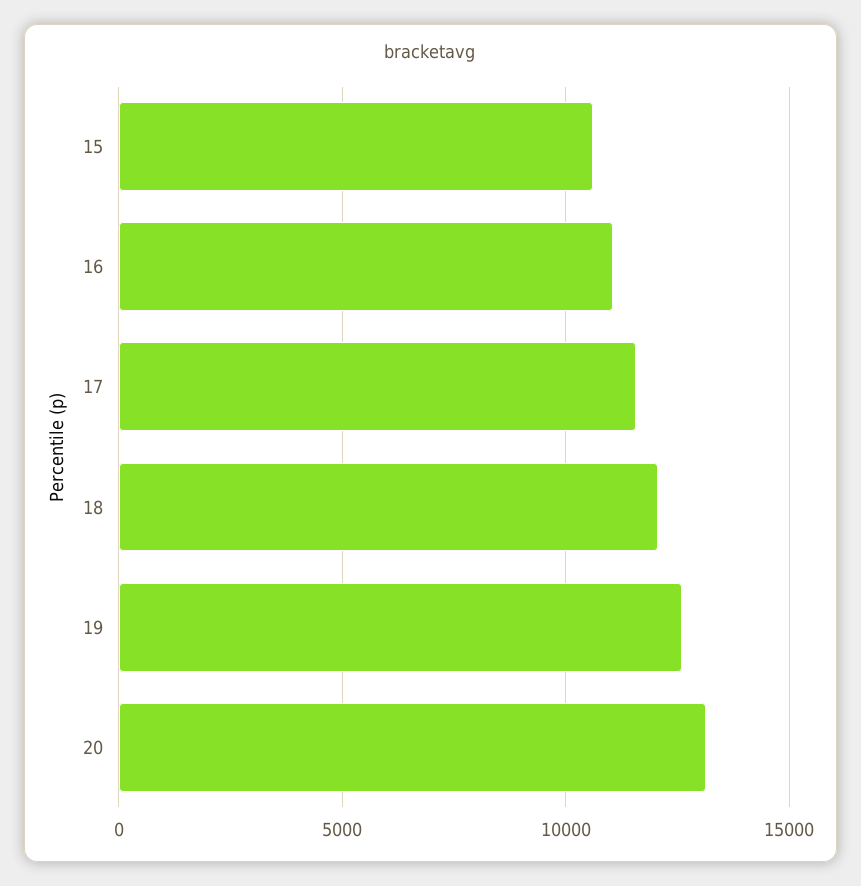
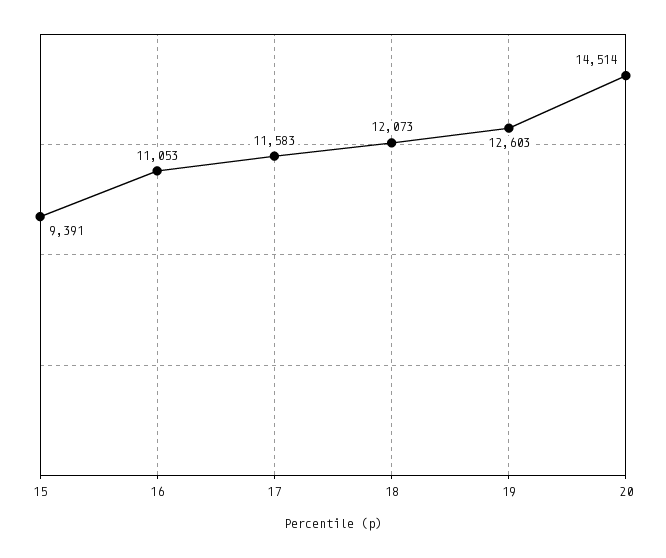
15: 10500 -> 9391
20: 13000 -> 14514

